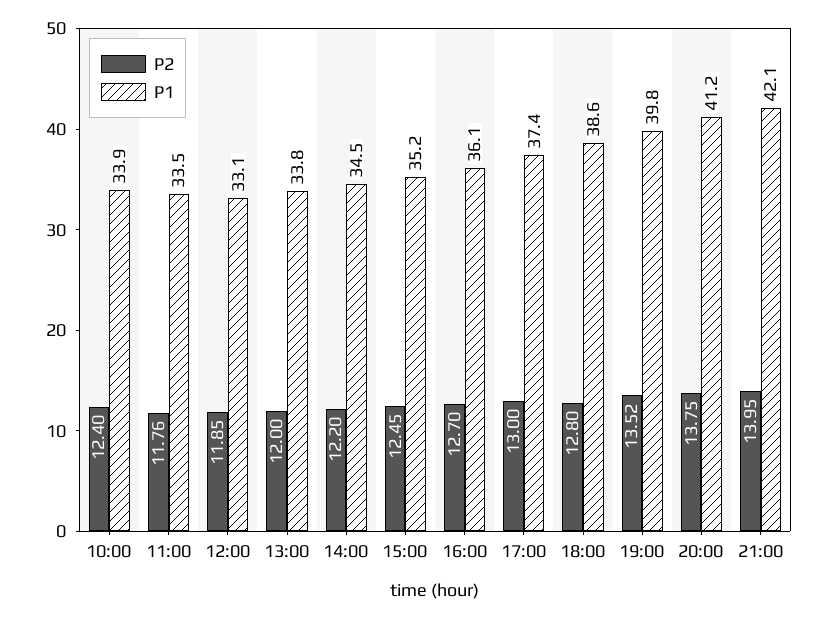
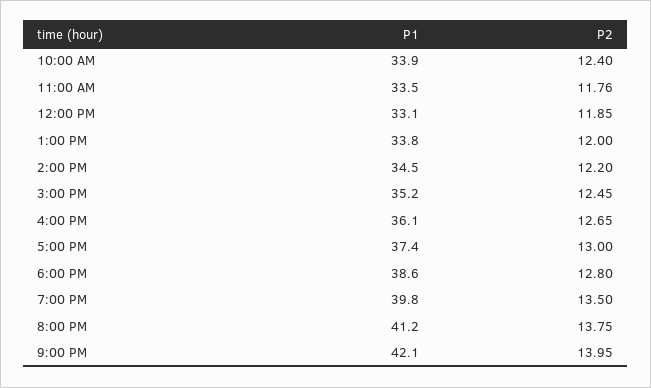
P2, 16:00: 12.7 -> 12.65
P2, 19:00: 13.52 -> 13.5

